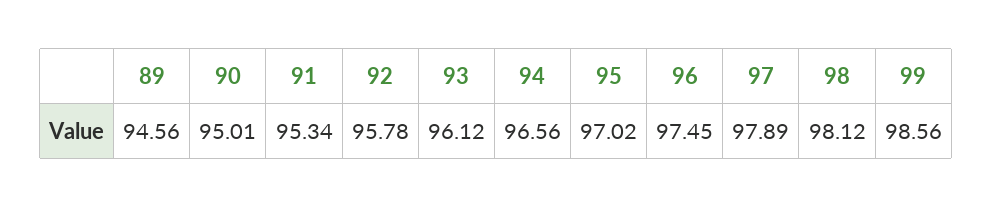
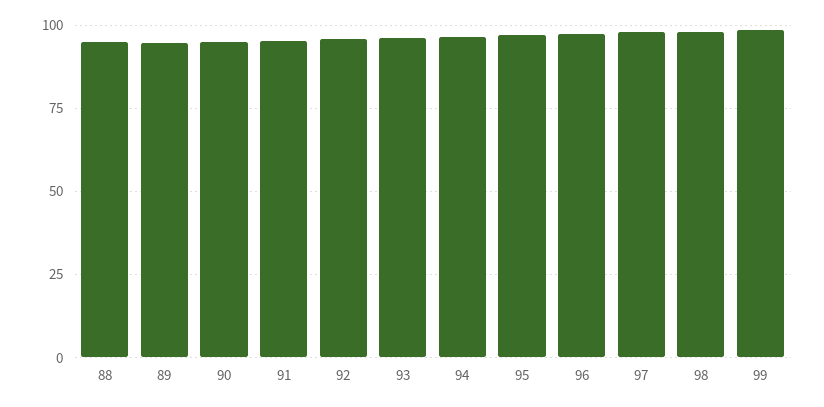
88: none -> 95

